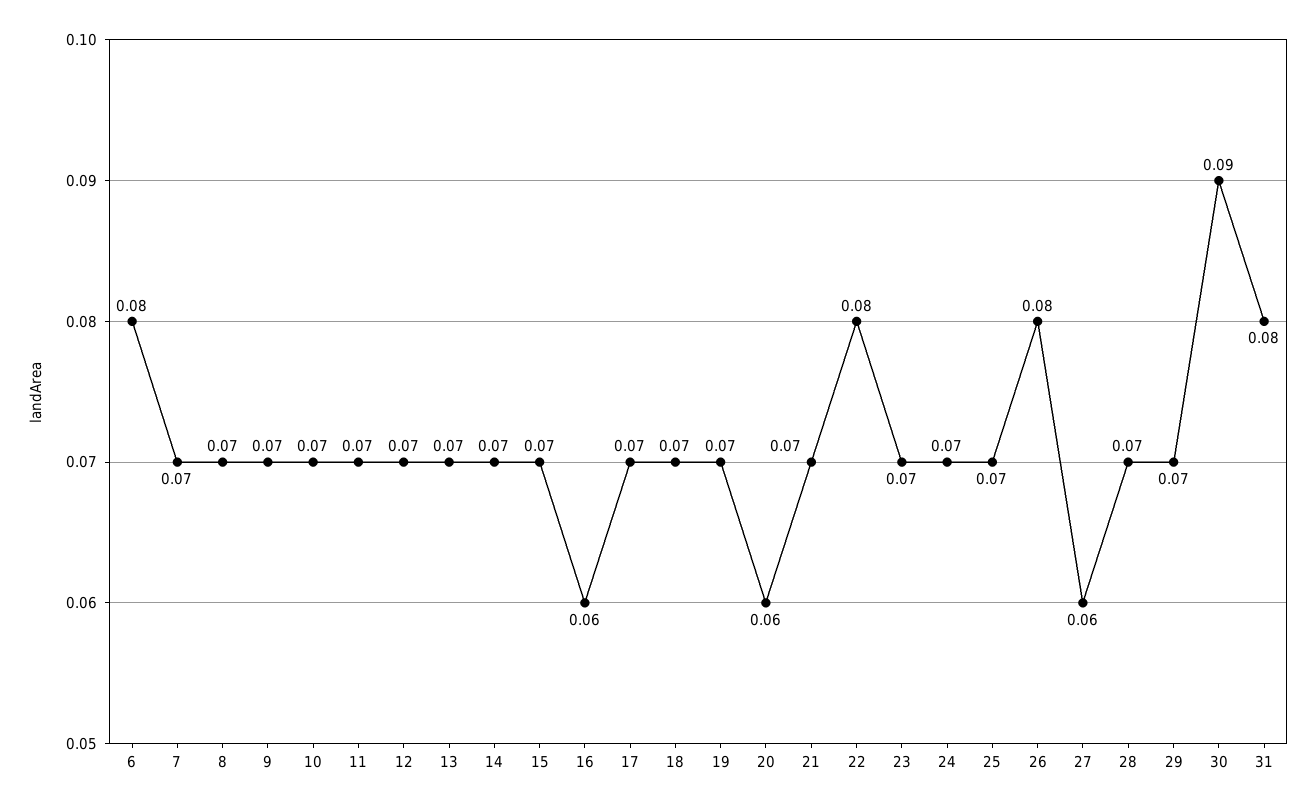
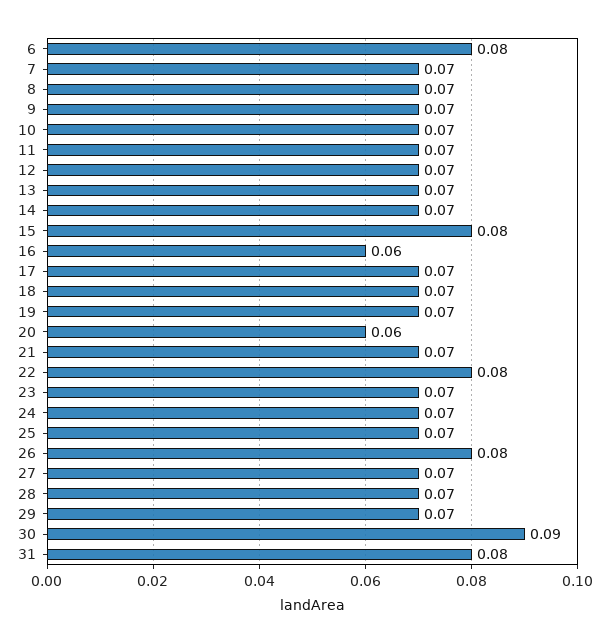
15: 0.07 -> 0.08
27: 0.06 -> 0.07

